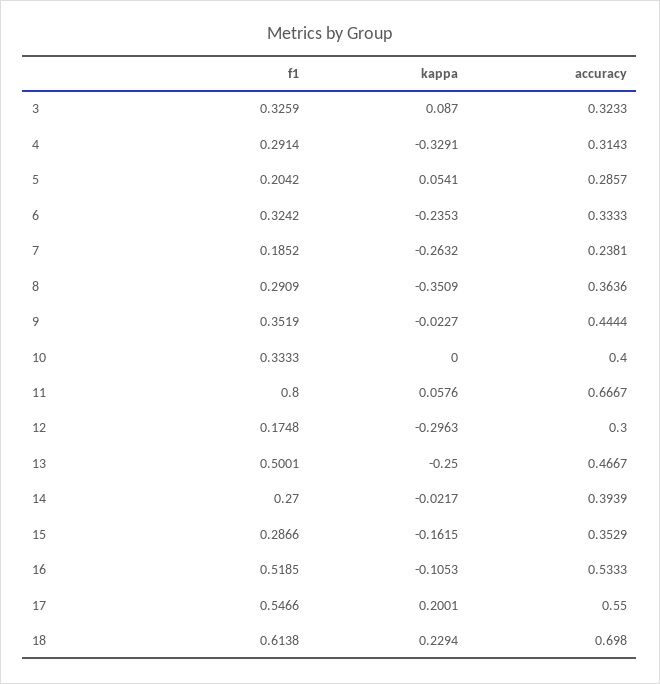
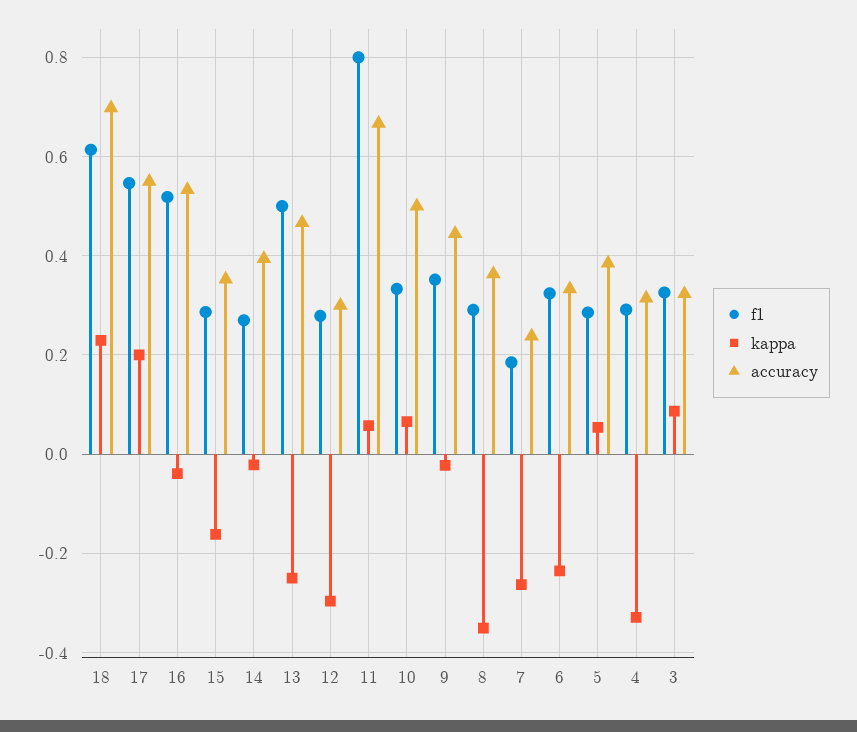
f1, 5: 0.2042 -> 0.28
accuracy, 5: 0.2857 -> 0.38
kappa, 10: 0 -> 0.06
accuracy, 10: 0.4 -> 0.5
f1, 12: 0.1748 -> 0.28
kappa, 16: -0.1053 -> -0.04

